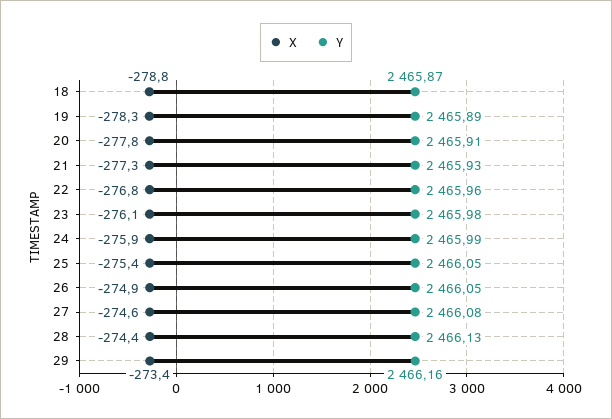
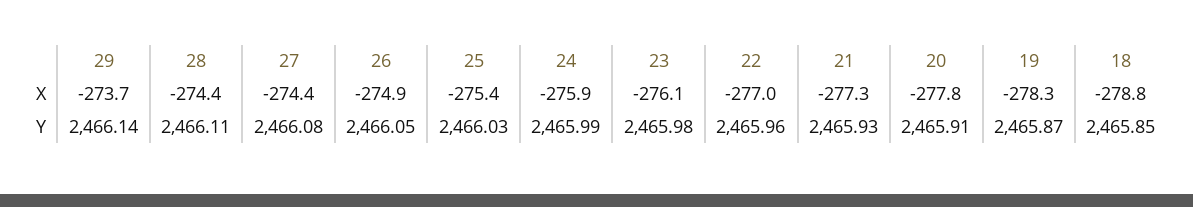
Y, 18: 2465.87 -> 2465.85
Y, 19: 2465.89 -> 2465.87
X, 22: -276.8 -> -277
Y, 25: 2466.05 -> 2466.03
X, 27: -274.6 -> -274.4
Y, 28: 2466.13 -> 2466.11
X, 29: -273.4 -> -273.7
Y, 29: 2466.16 -> 2466.14

